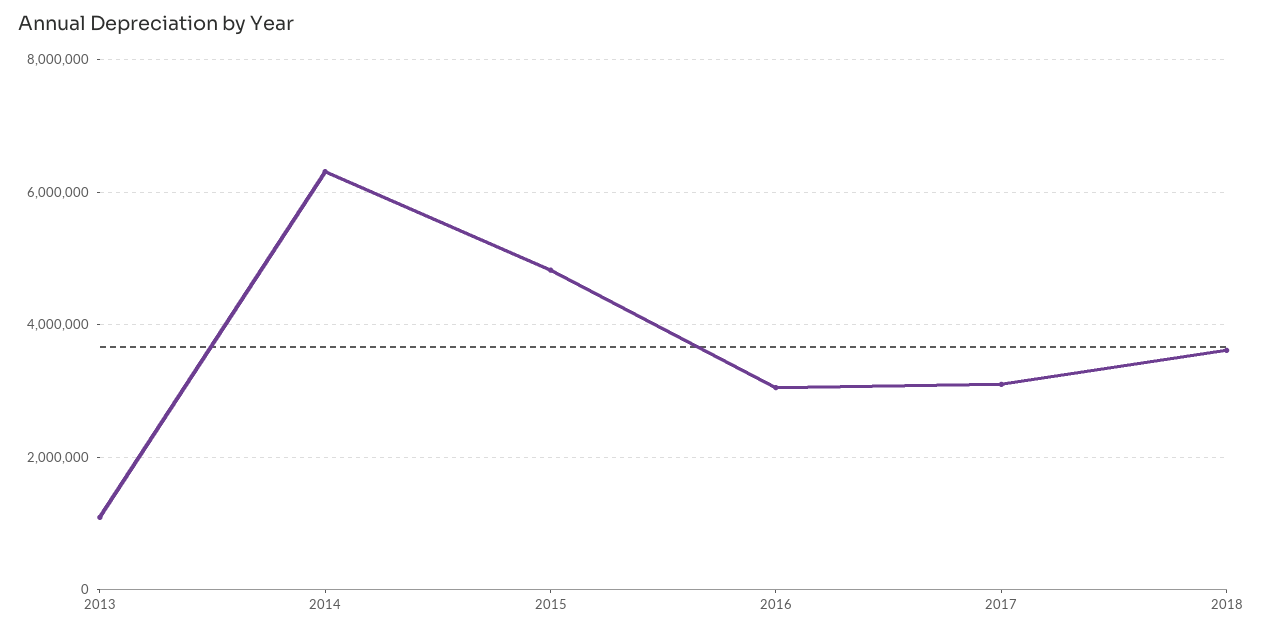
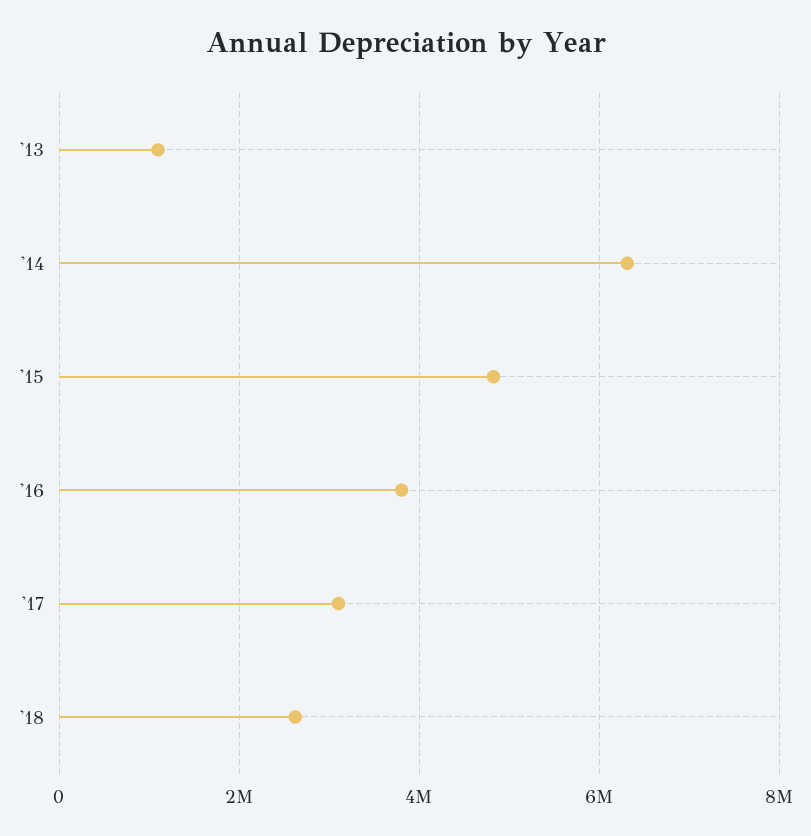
2016: 3000000 -> 3800000
2018: 3600000 -> 2600000

